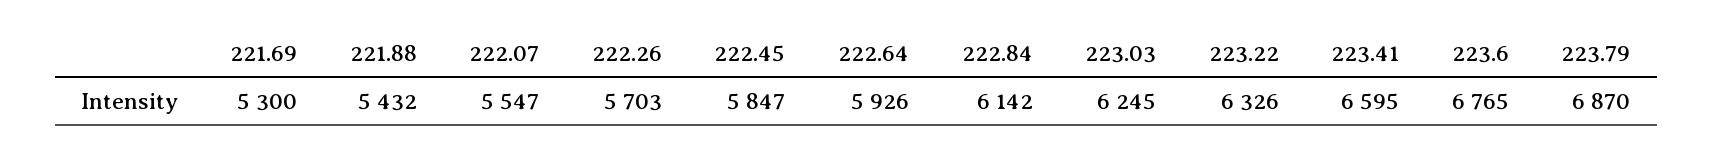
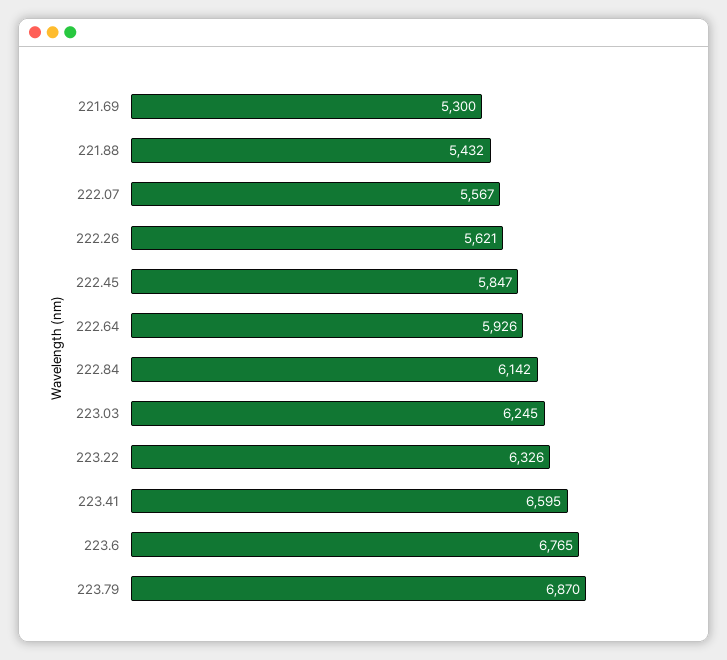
222.07: 5547 -> 5567
222.26: 5703 -> 5621

